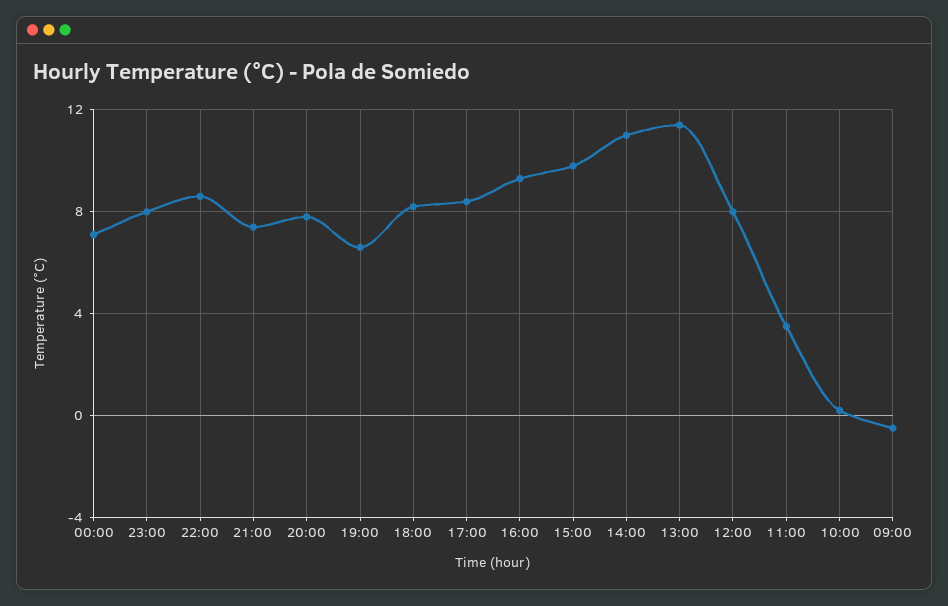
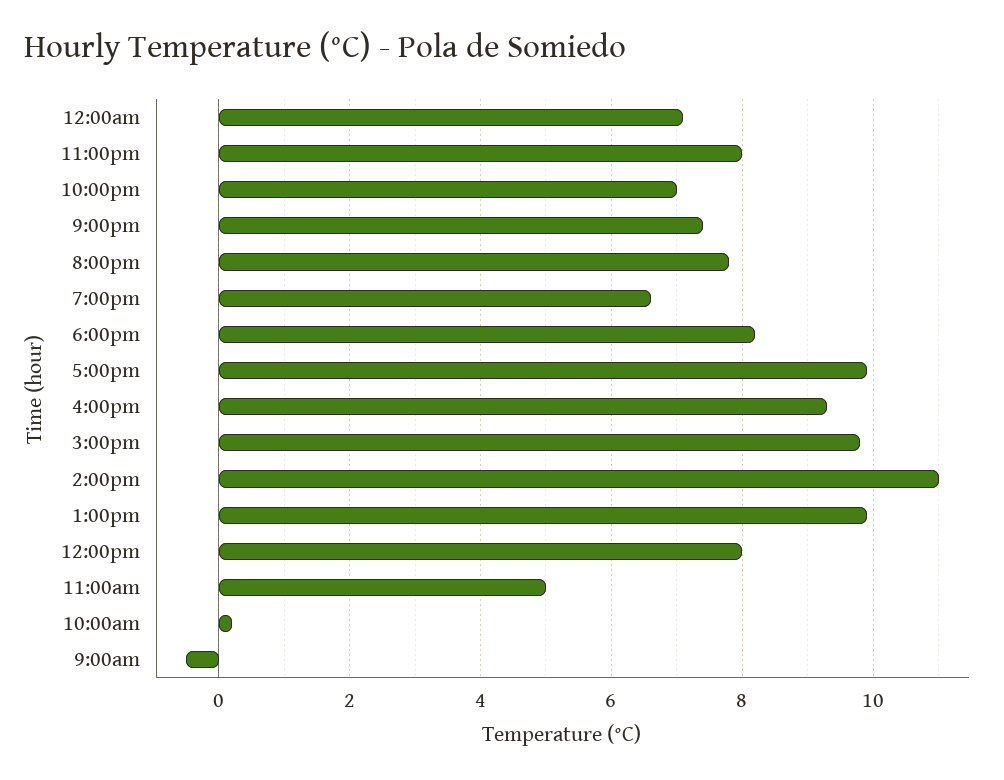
22:00: 8.5 -> 7
17:00: 8.5 -> 10
13:00: 11.5 -> 10
11:00: 3.5 -> 5

